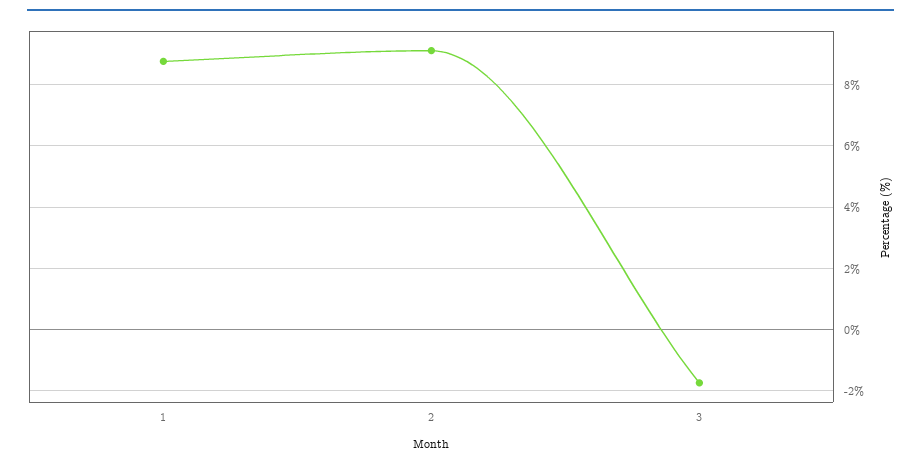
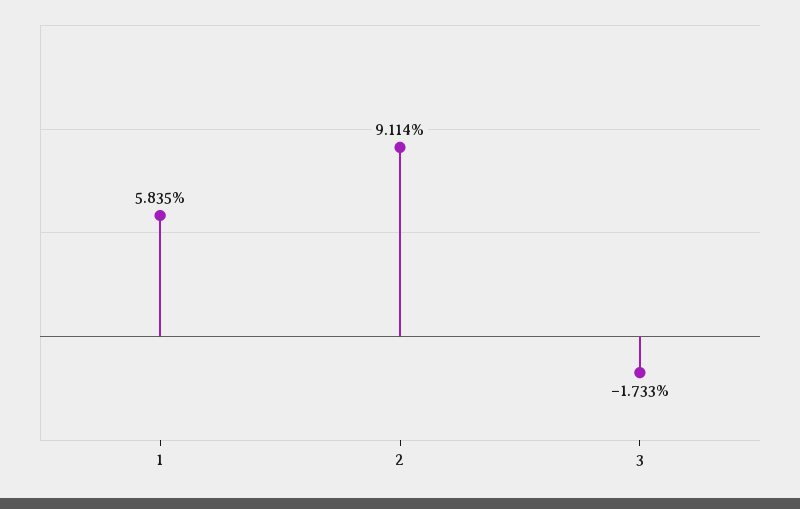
1: 8.8 -> 5.835

